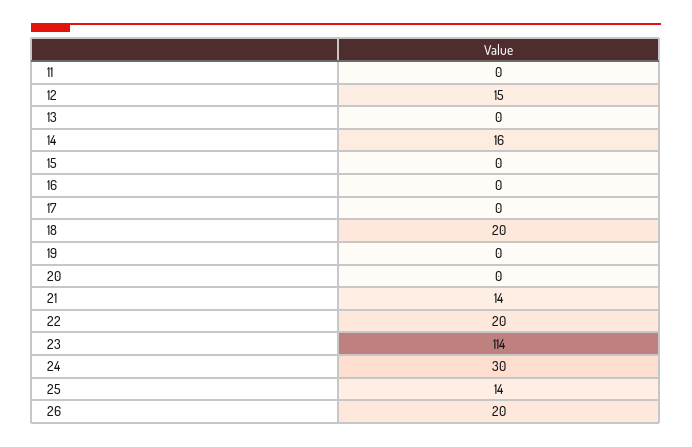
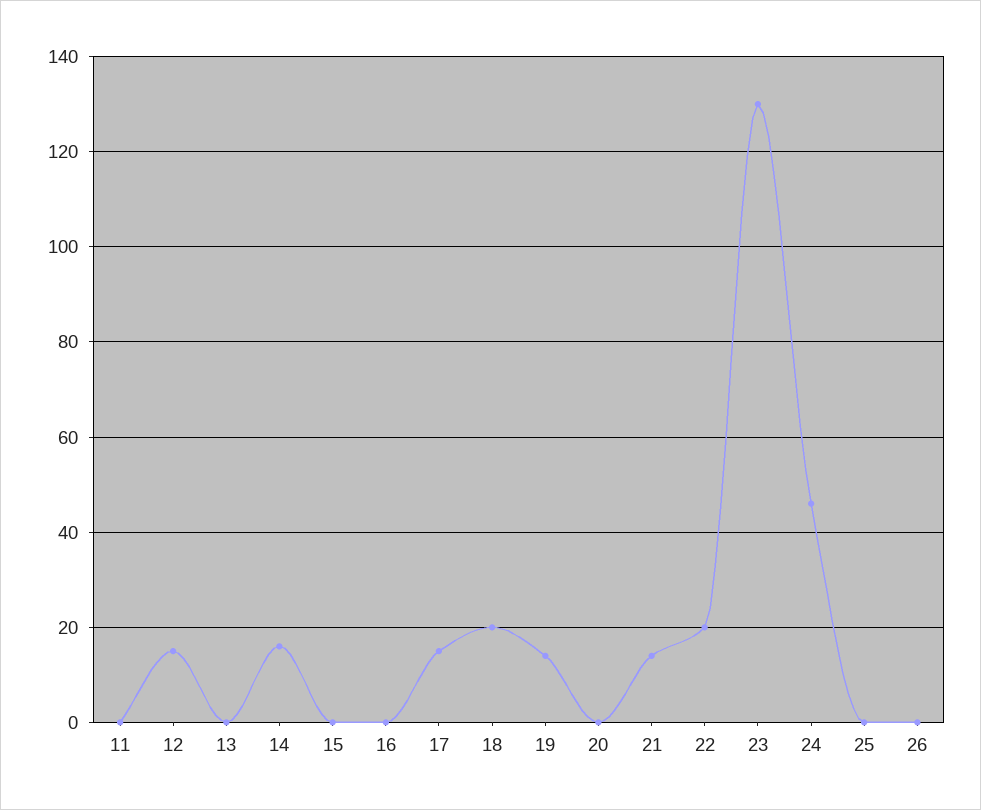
17: 0 -> 15
19: 0 -> 15
23: 114 -> 130
24: 30 -> 45
25: 14 -> 0
26: 20 -> 0

